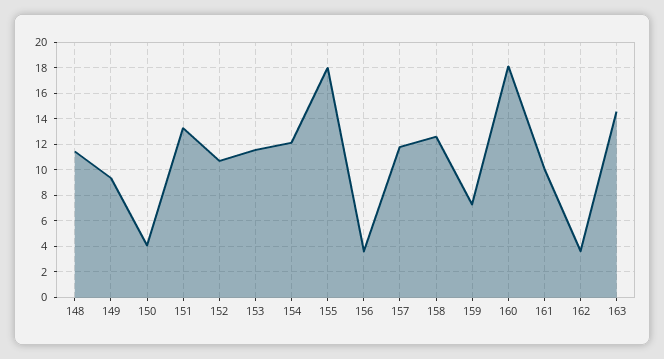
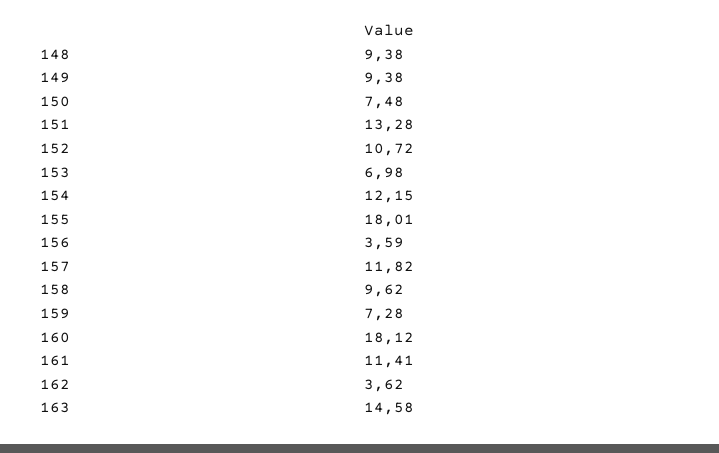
148: 11.5 -> 9.38
150: 4 -> 7.48
153: 11.5 -> 6.98
158: 12.5 -> 9.62
161: 10 -> 11.41

